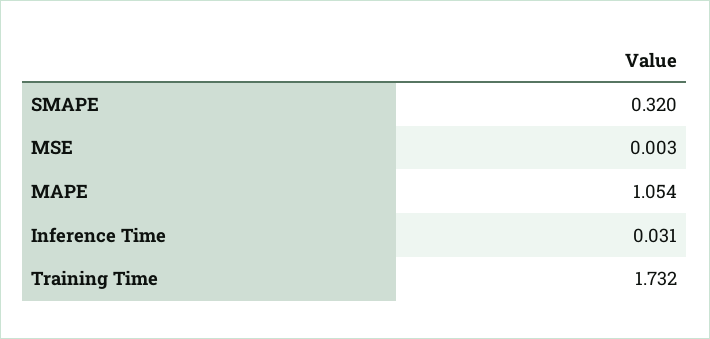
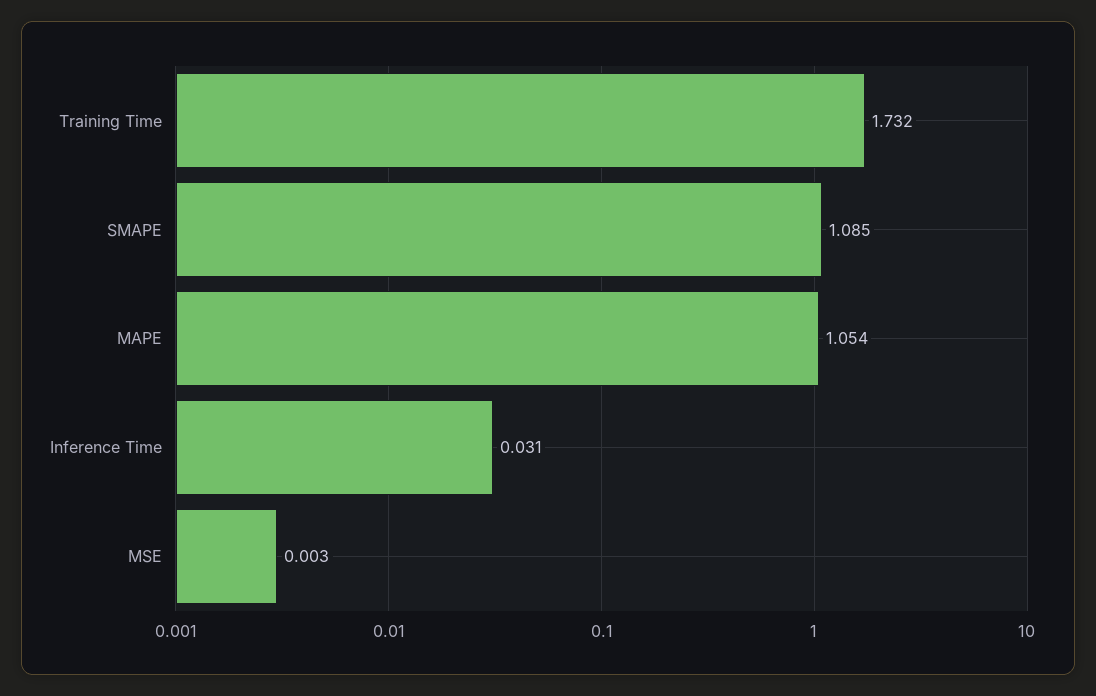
SMAPE: 0.32 -> 1.085

